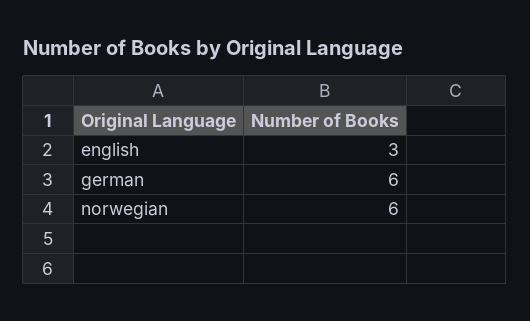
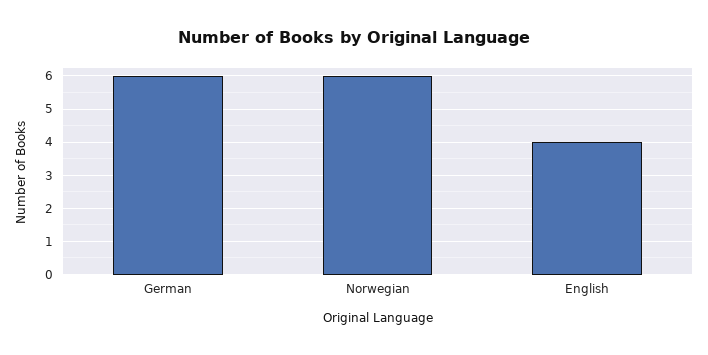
english: 3 -> 4

